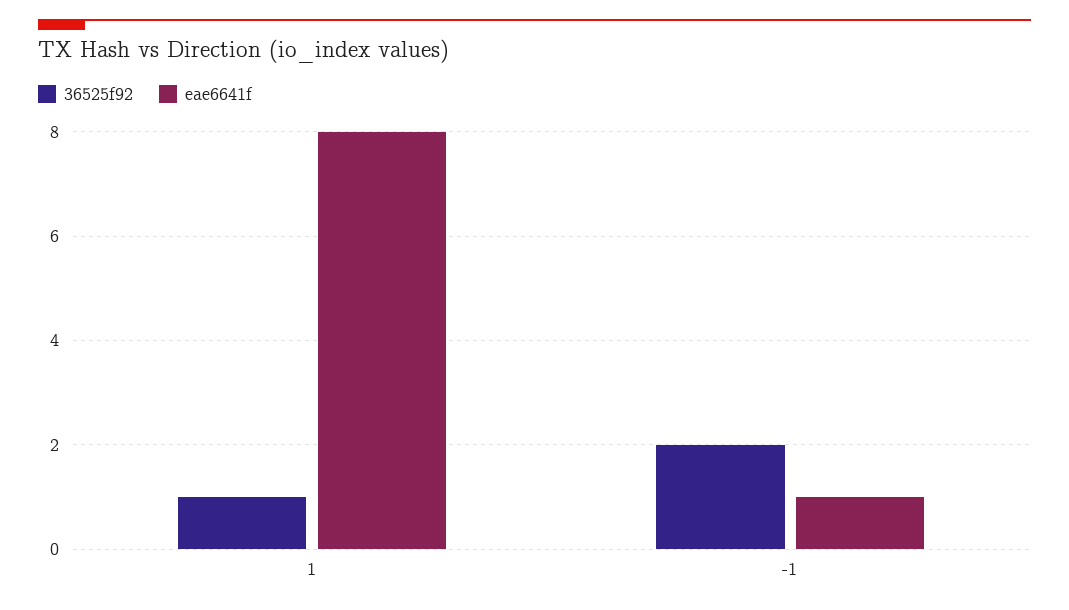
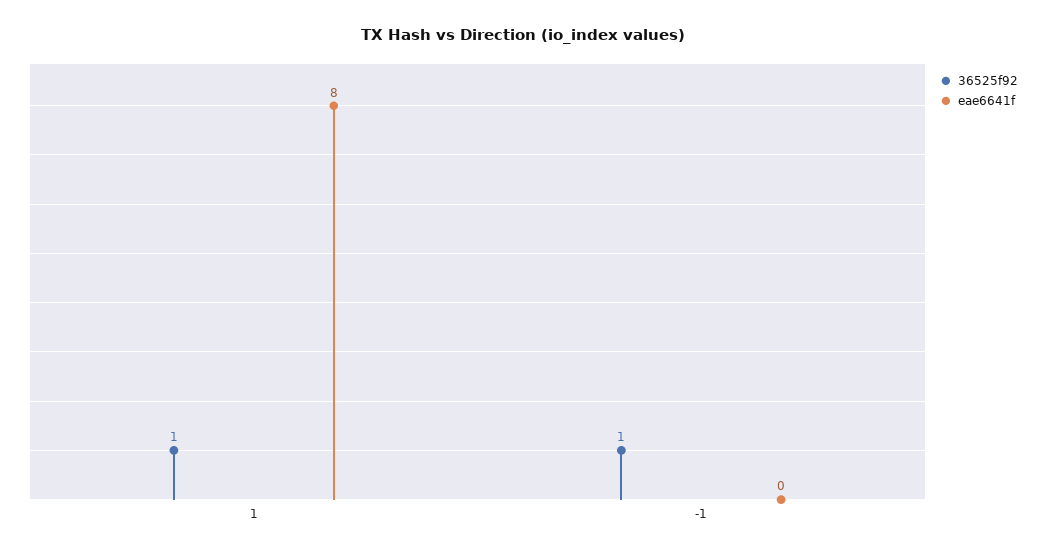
36525f92, -1: 2 -> 1
eae6641f, -1: 1 -> 0

